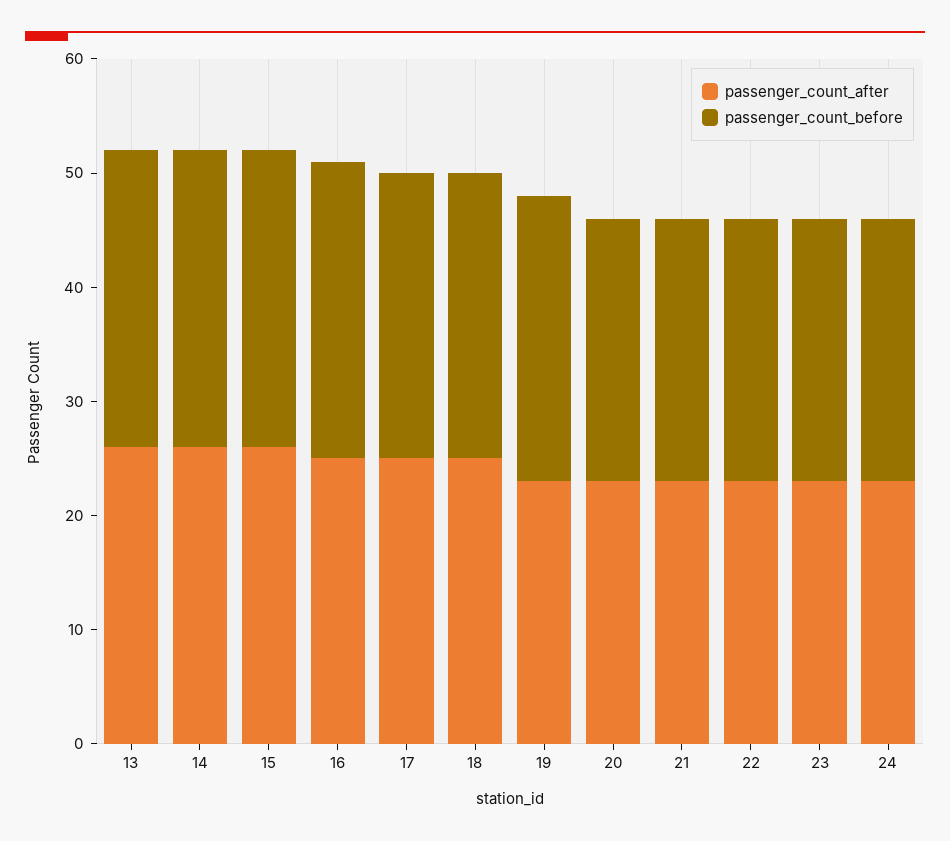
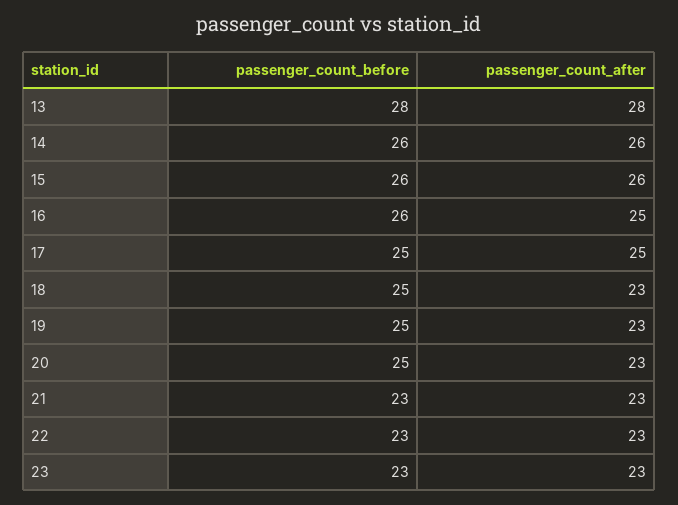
passenger_count_after, 13: 26 -> 28
passenger_count_before, 13: 26 -> 28
passenger_count_after, 18: 25 -> 23
passenger_count_before, 20: 23 -> 25
passenger_count_after, 24: 23 -> none
passenger_count_before, 24: 23 -> none

